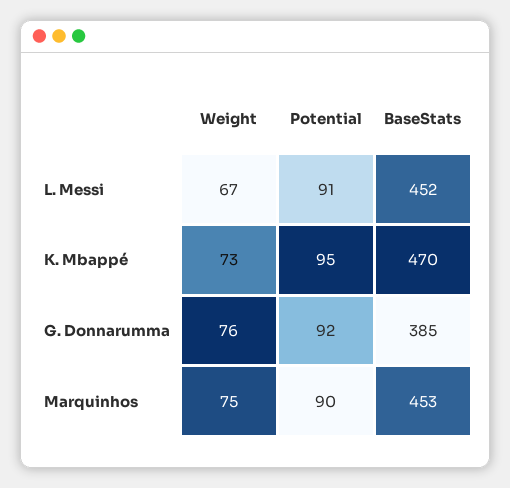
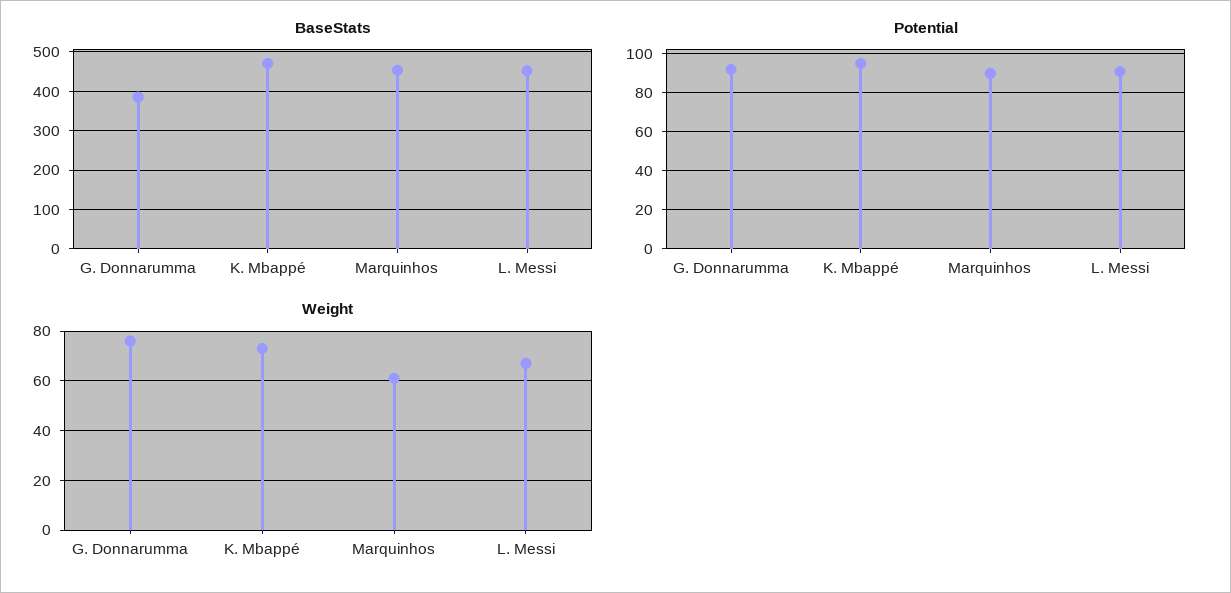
Weight, Marquinhos: 75 -> 60

